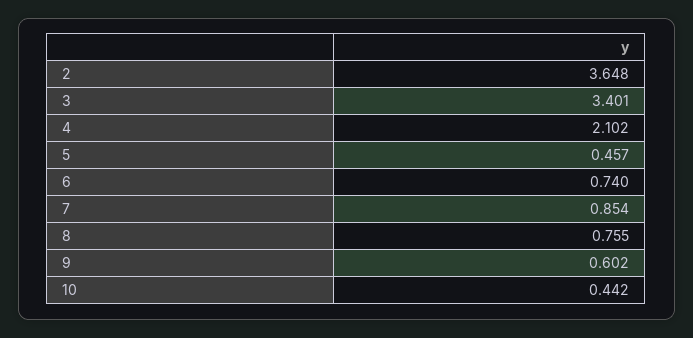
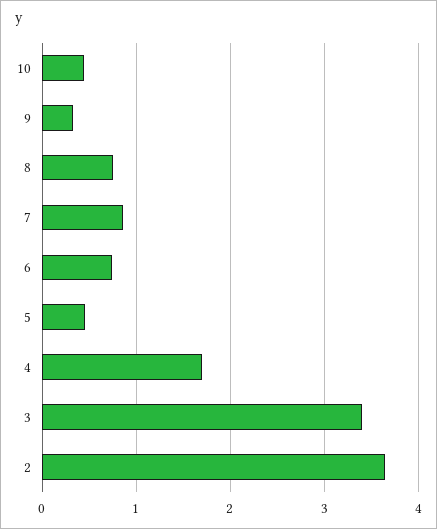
4: 2.102 -> 1.7
9: 0.602 -> 0.3

